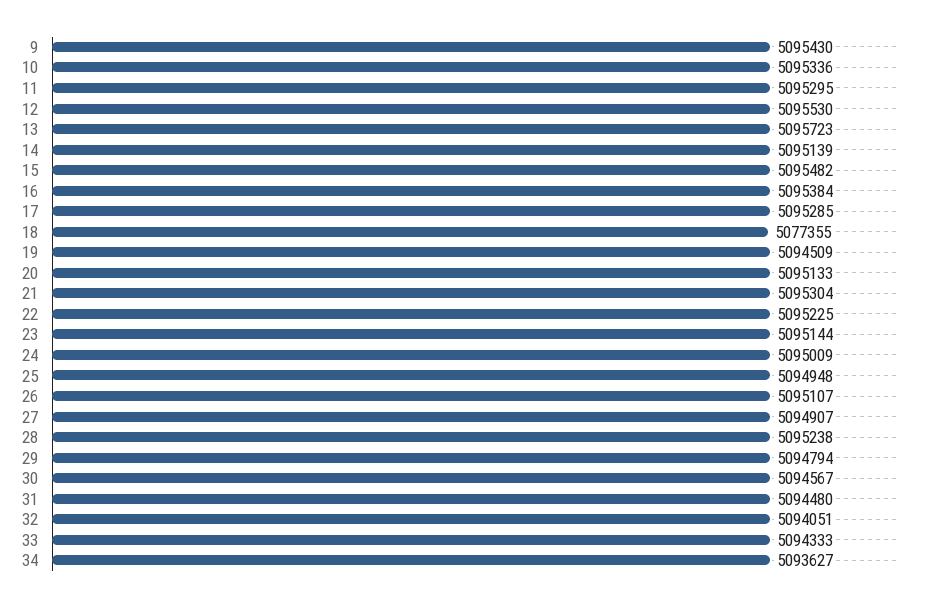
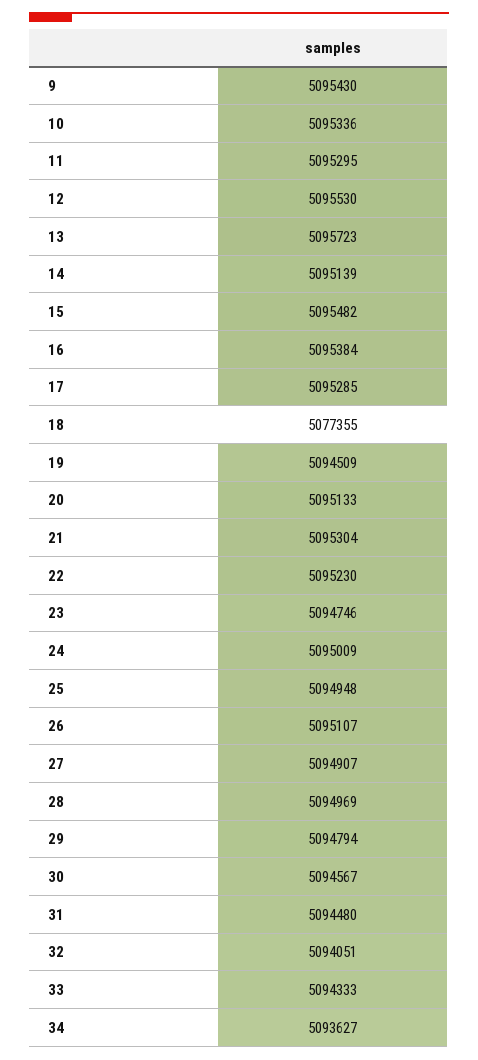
22: 5095225 -> 5095230
23: 5095144 -> 5094746
28: 5095238 -> 5094969

